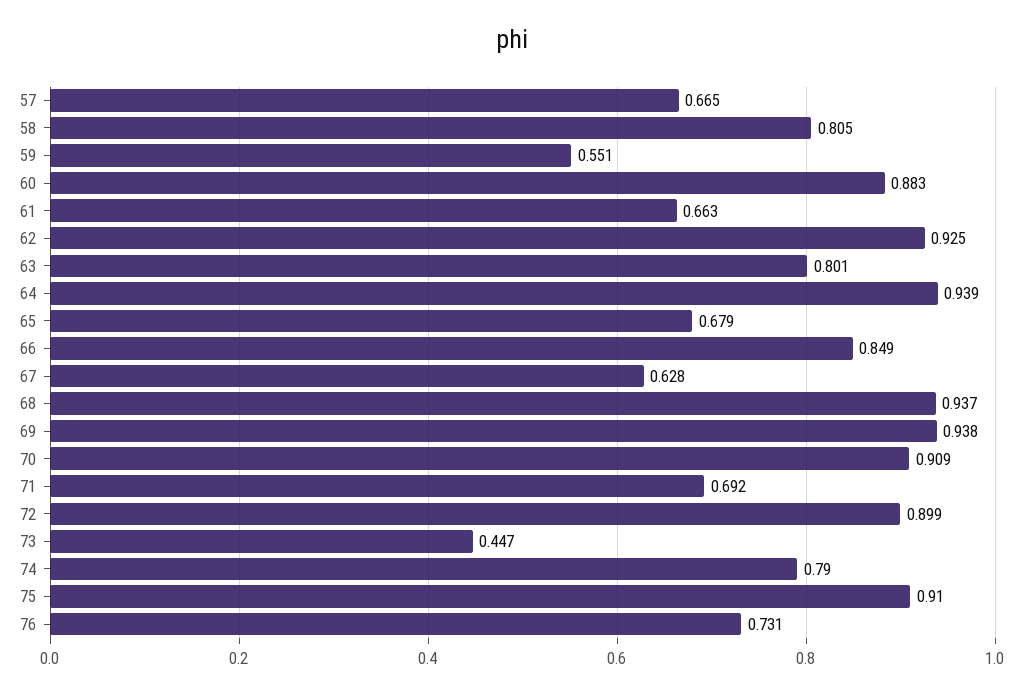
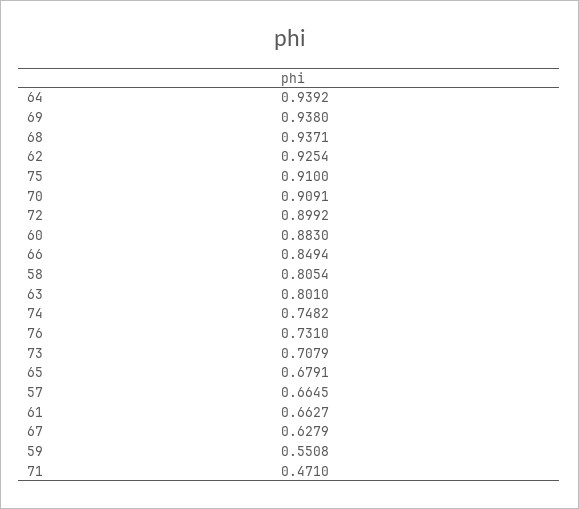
71: 0.692 -> 0.471
73: 0.447 -> 0.7079
74: 0.79 -> 0.7482

